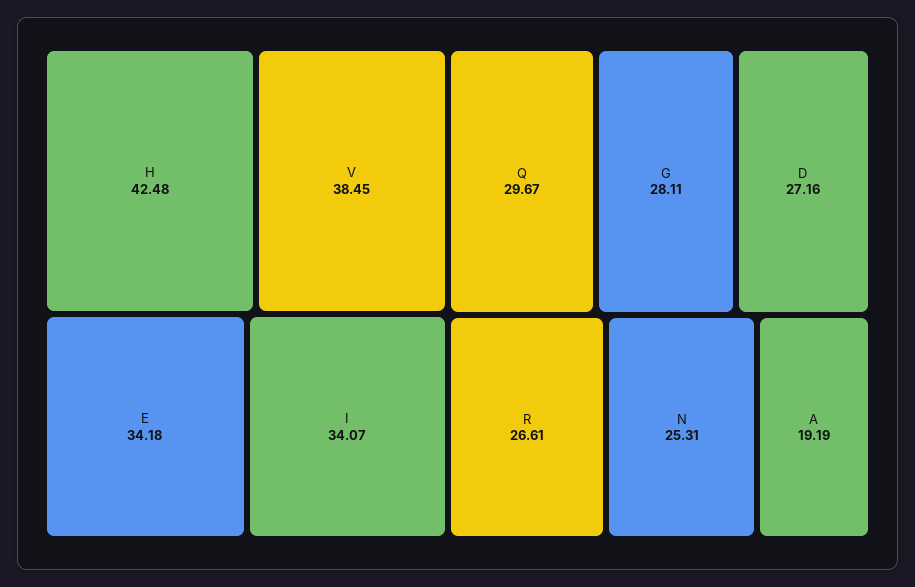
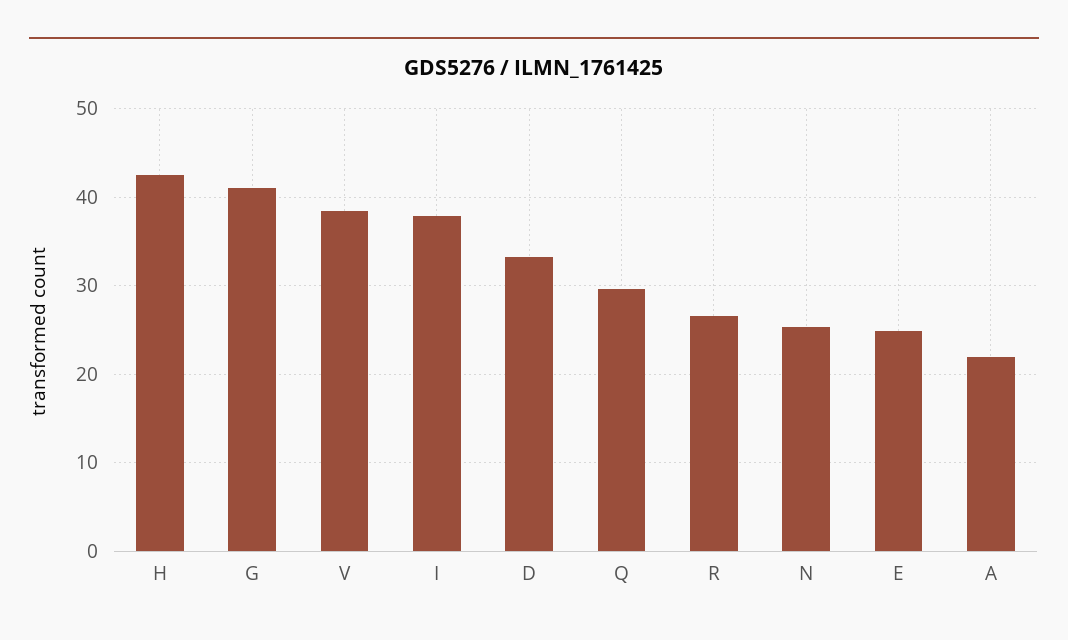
E: 34.18 -> 25
I: 34.07 -> 38
G: 28.11 -> 41
D: 27.16 -> 33
A: 19.19 -> 22

